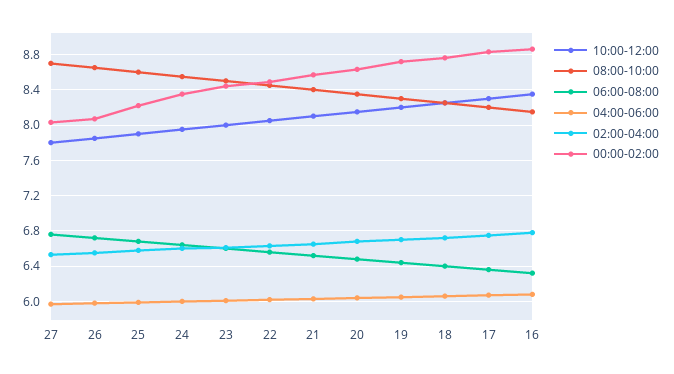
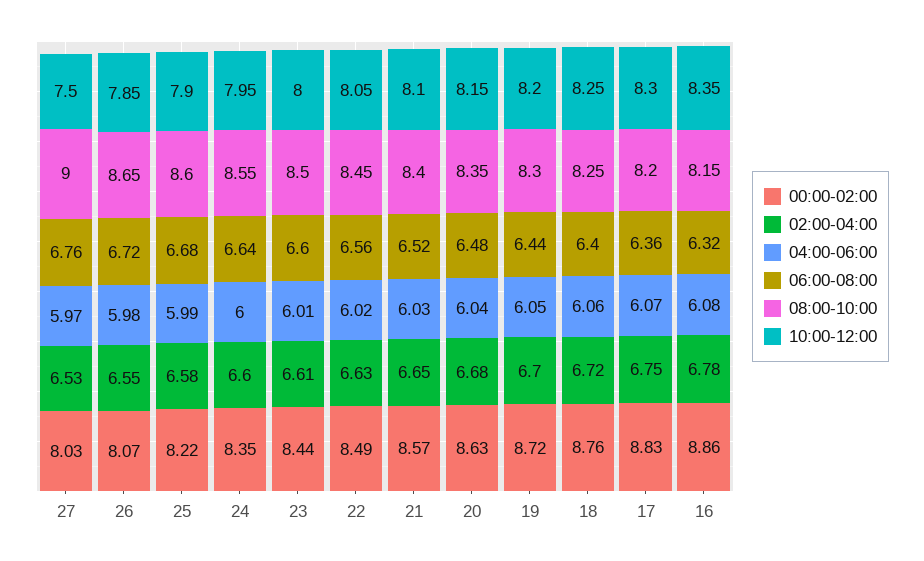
10:00-12:00, 27: 7.8 -> 7.5
08:00-10:00, 27: 8.7 -> 9

